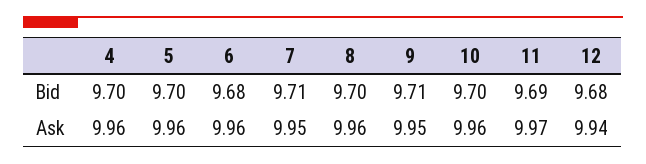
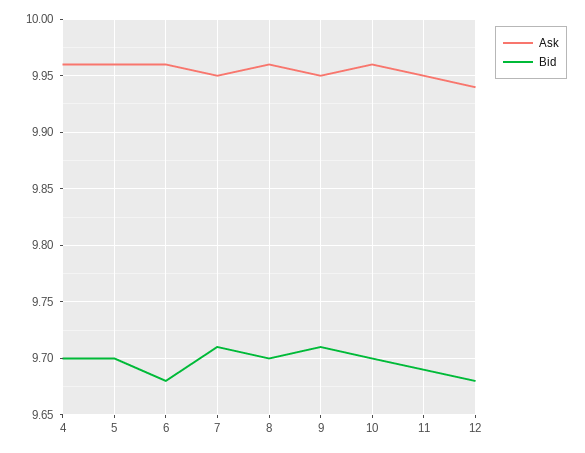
Ask, 11: 9.97 -> 9.95

